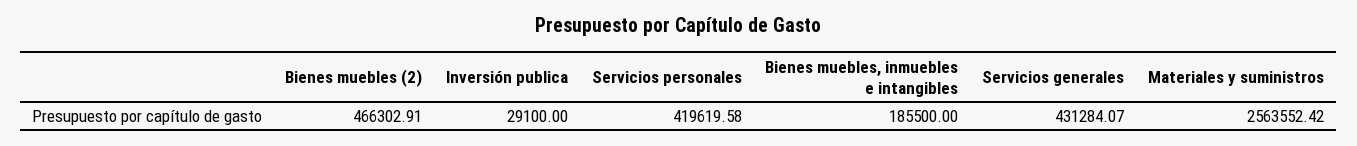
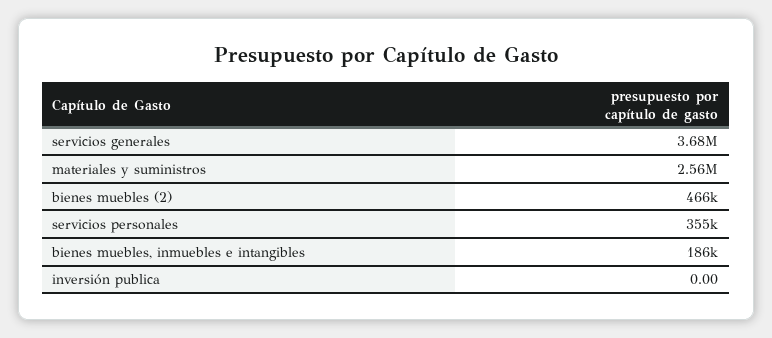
Inversión publica: 29100 -> 0
Servicios personales: 419619.58 -> 355000
Servicios generales: 431284.07 -> 3680000

